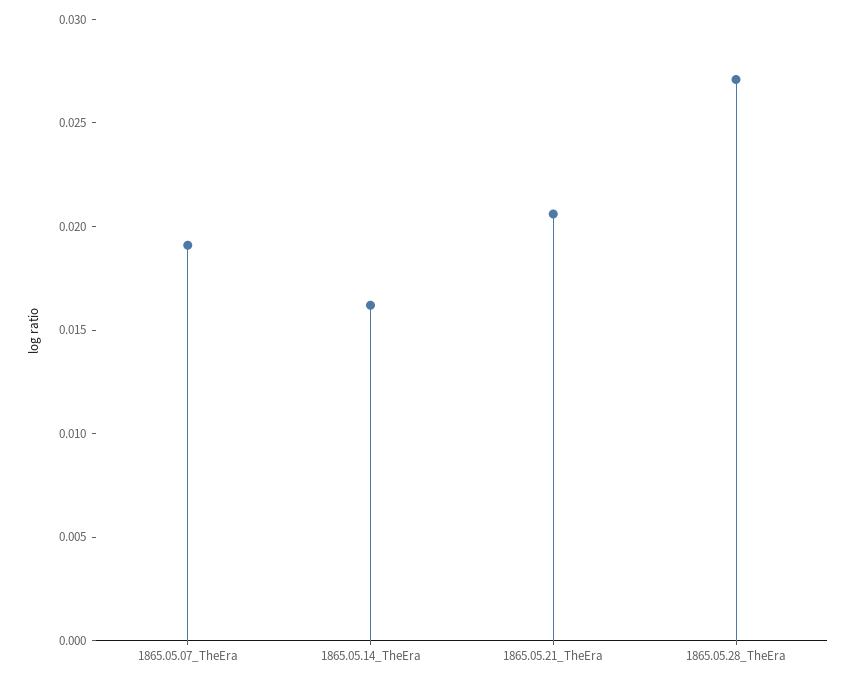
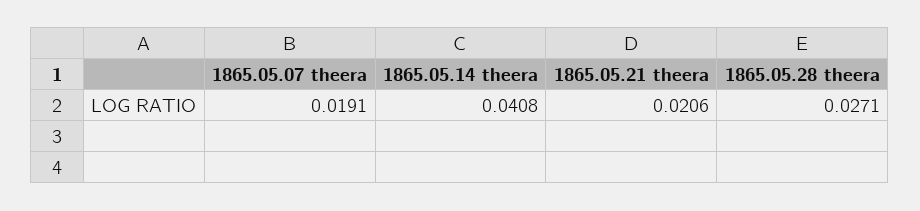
1865.05.14_TheEra: 0.016 -> 0.0408

